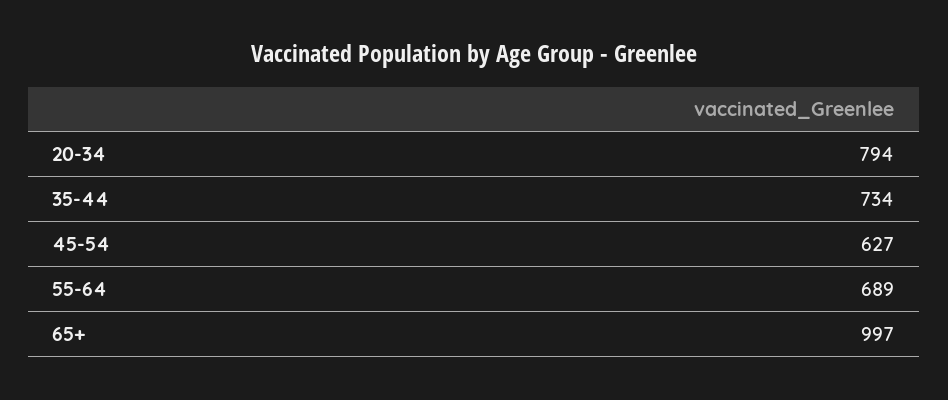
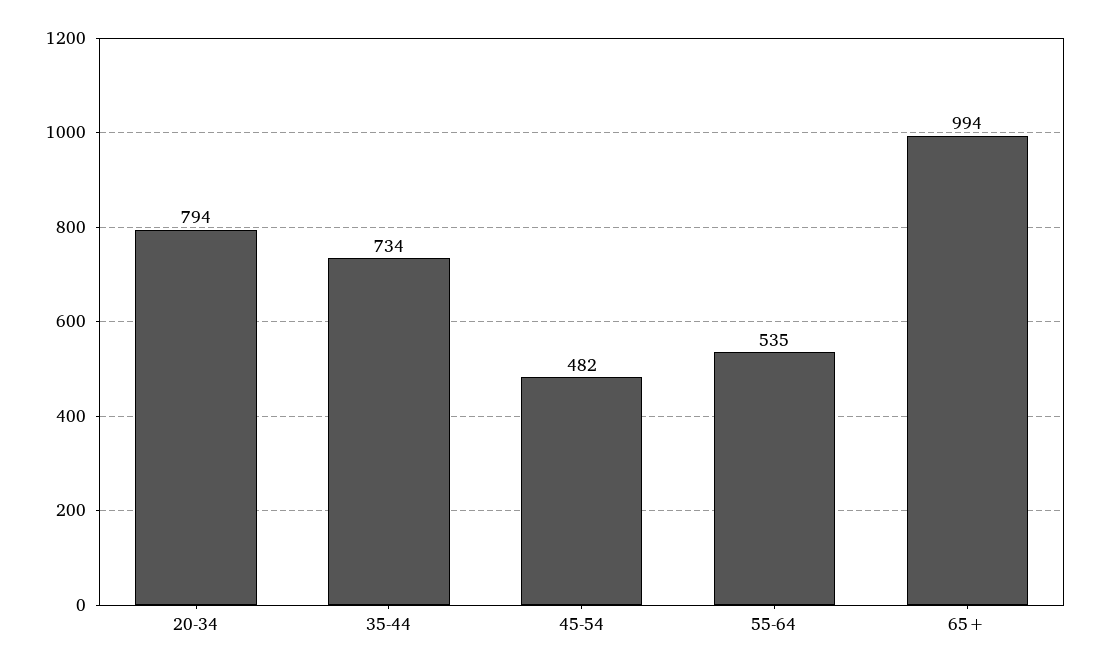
45-54: 627 -> 482
55-64: 689 -> 535
65+: 997 -> 994

